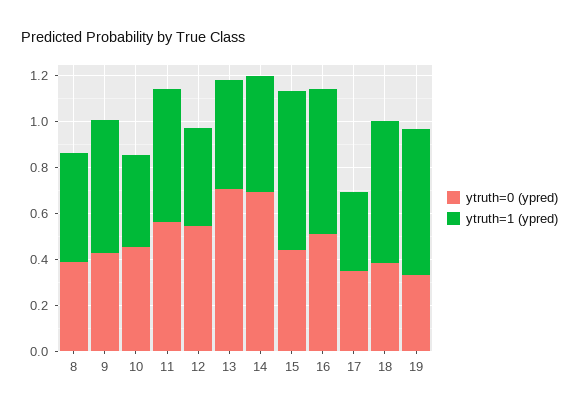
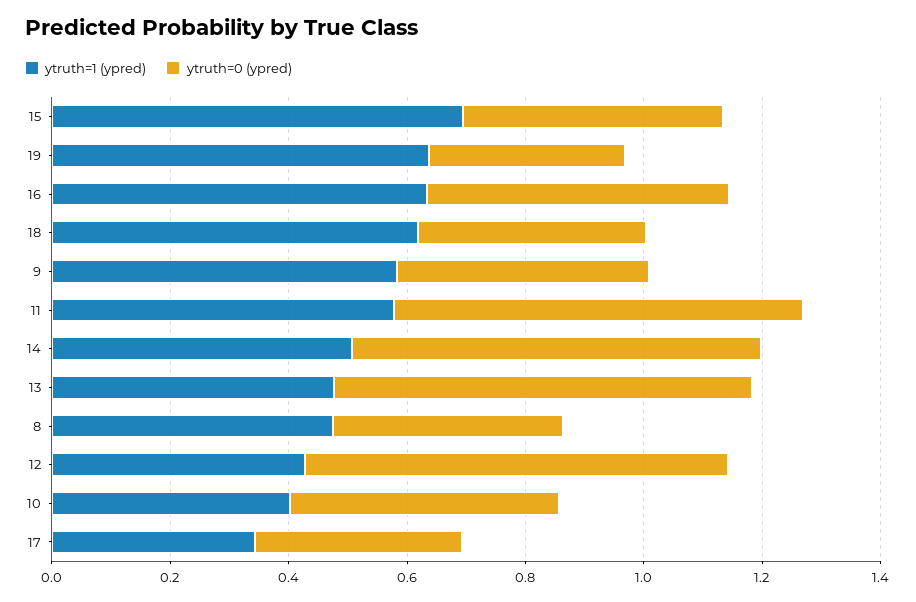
ytruth=0 (ypred), 11: 0.55 -> 0.7
ytruth=0 (ypred), 12: 0.55 -> 0.7

